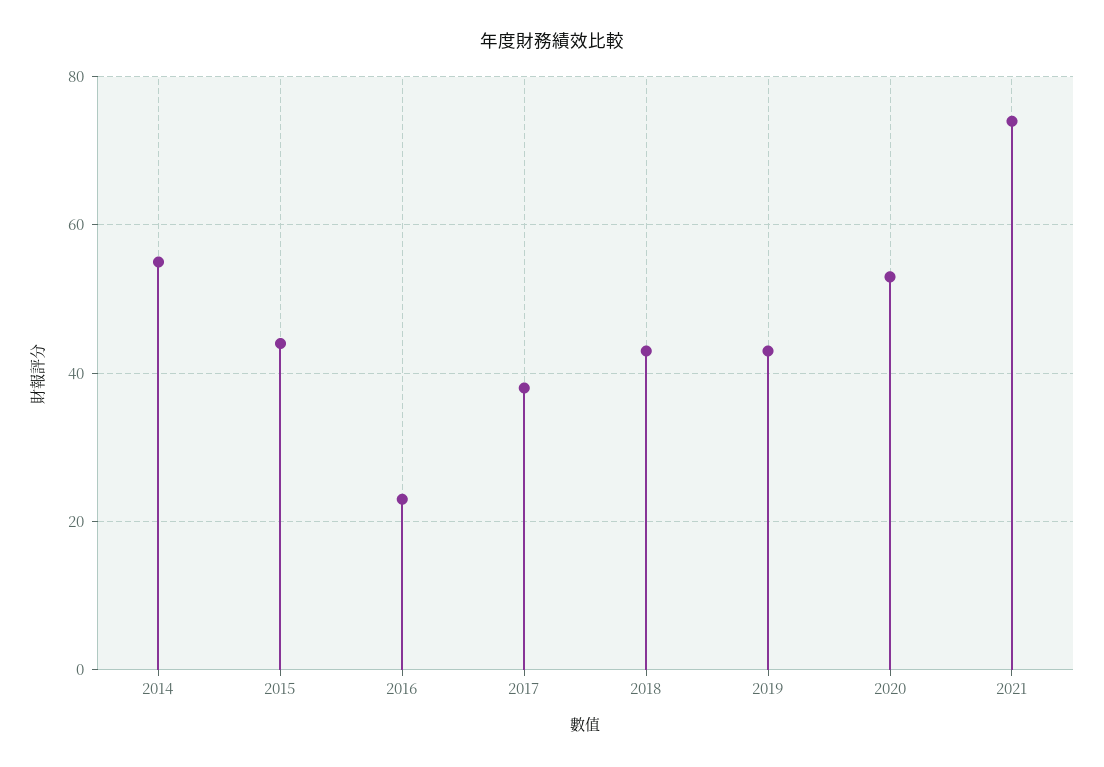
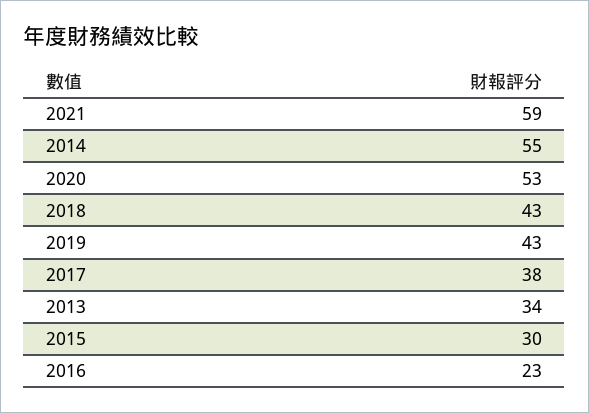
2015: 45 -> 30
2021: 75 -> 59
2013: none -> 34

